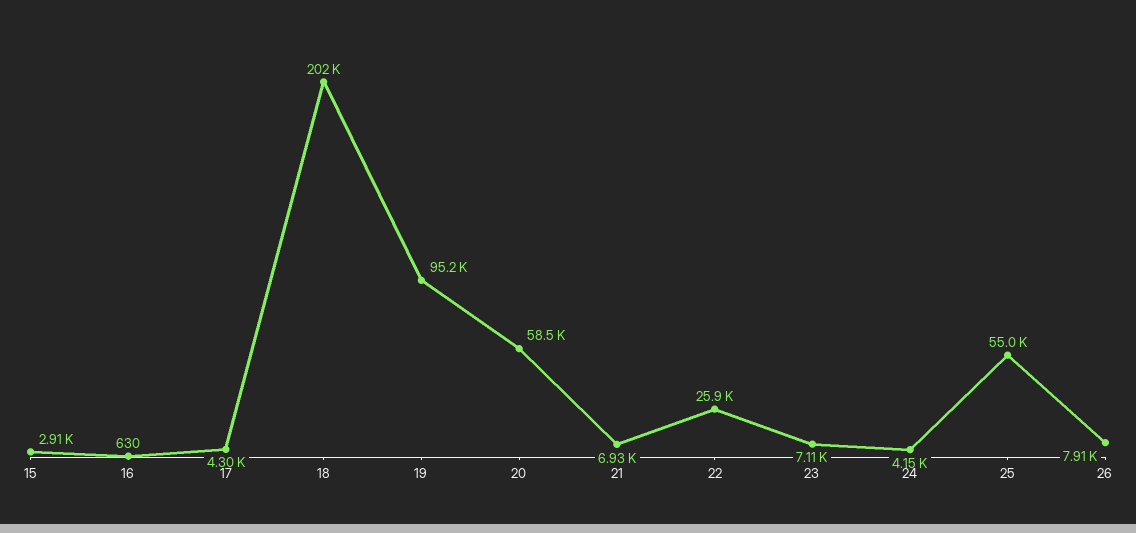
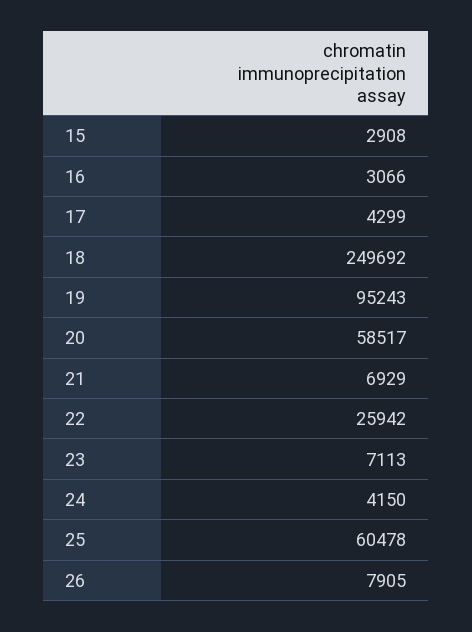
16: 630 -> 3066
18: 202000 -> 249692
25: 55000 -> 60478

